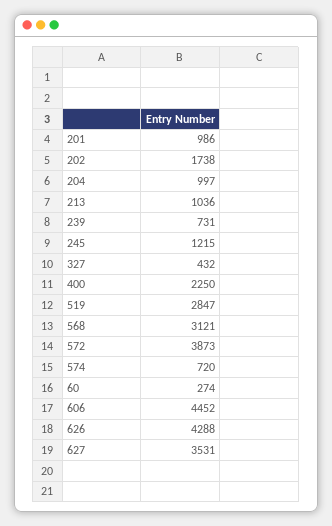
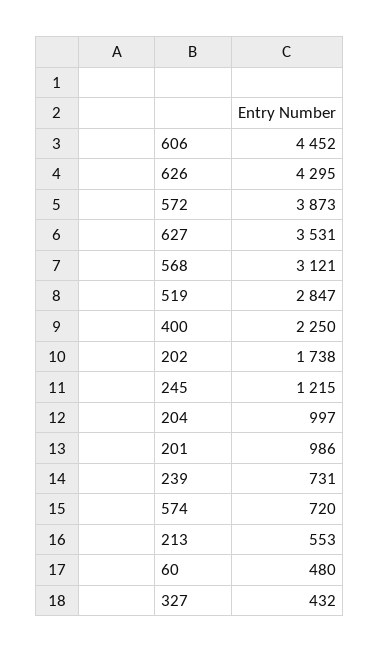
213: 1036 -> 553
60: 274 -> 480
626: 4288 -> 4295

